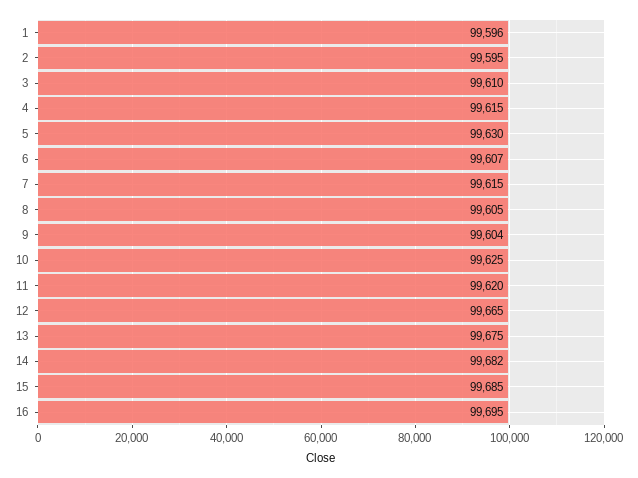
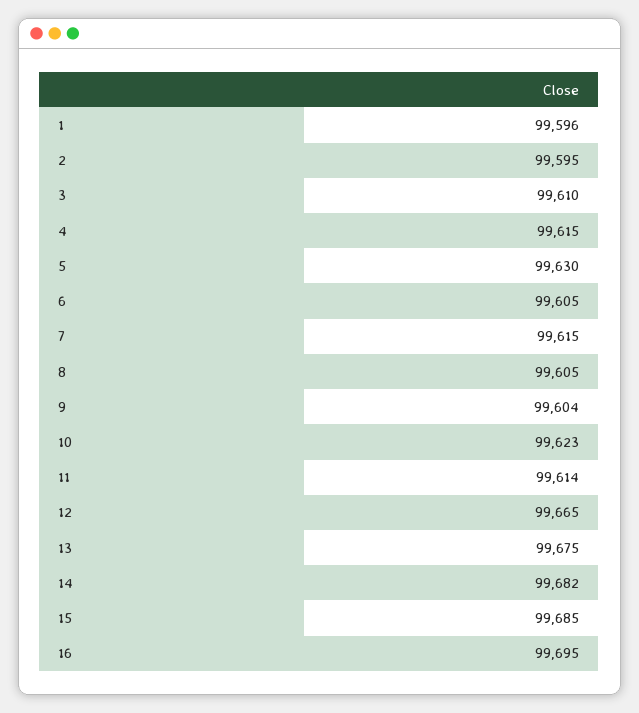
6: 99607 -> 99605
10: 99625 -> 99623
11: 99620 -> 99614

